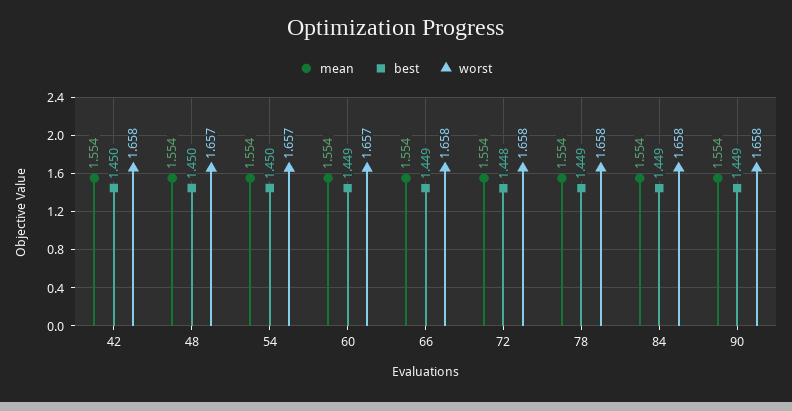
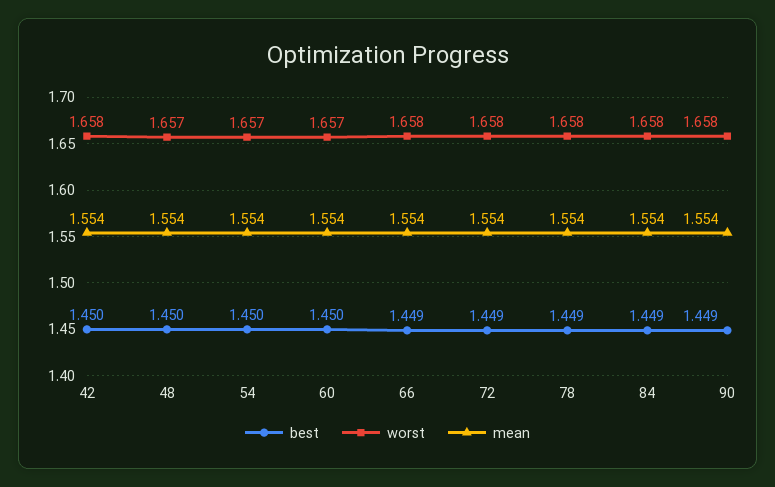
best, 60: 1.449 -> 1.45
best, 72: 1.448 -> 1.449

